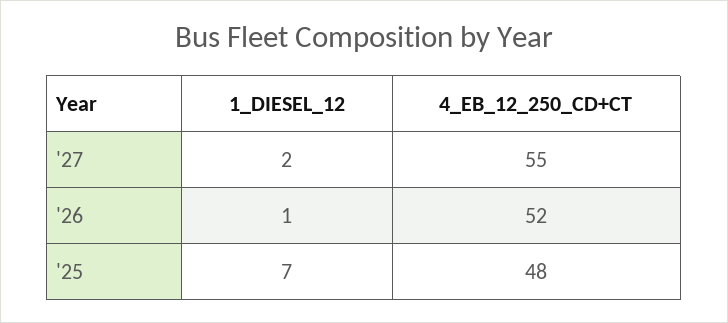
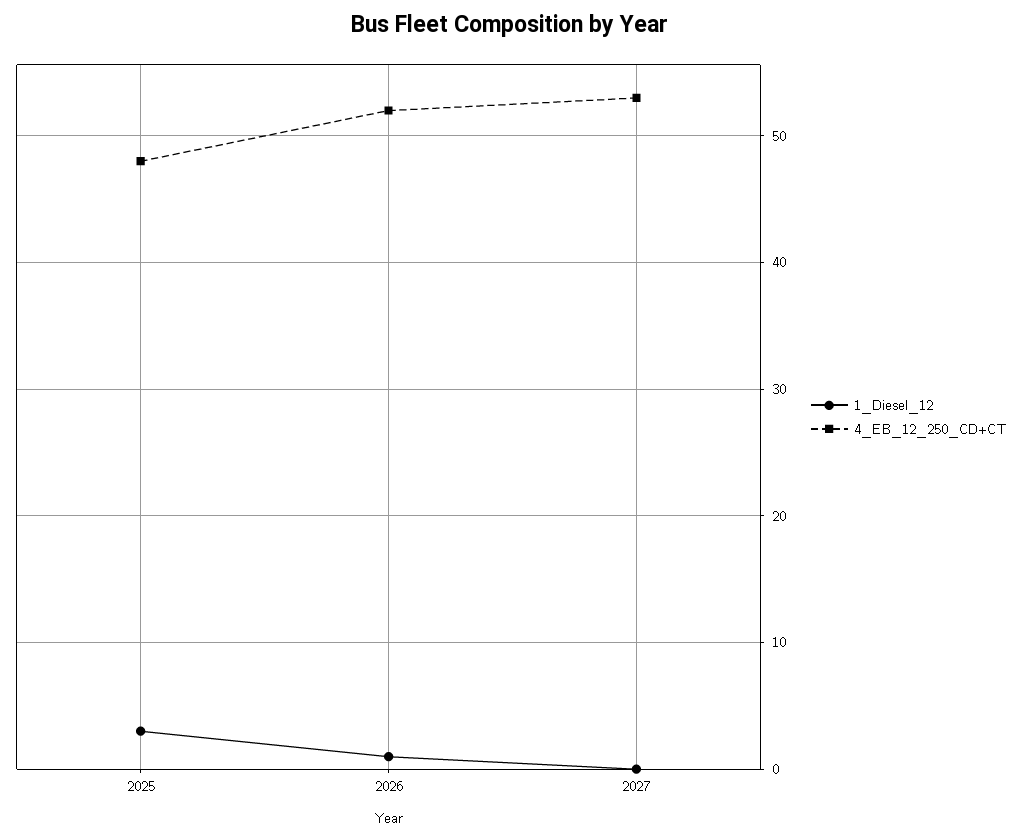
1_DIESEL_12, '27: 2 -> 0
4_EB_12_250_CD+CT, '27: 55 -> 53
1_DIESEL_12, '25: 7 -> 3

